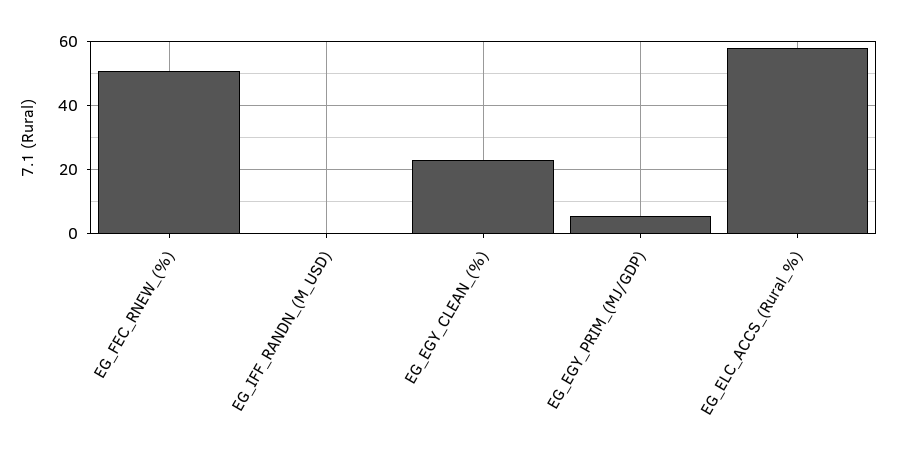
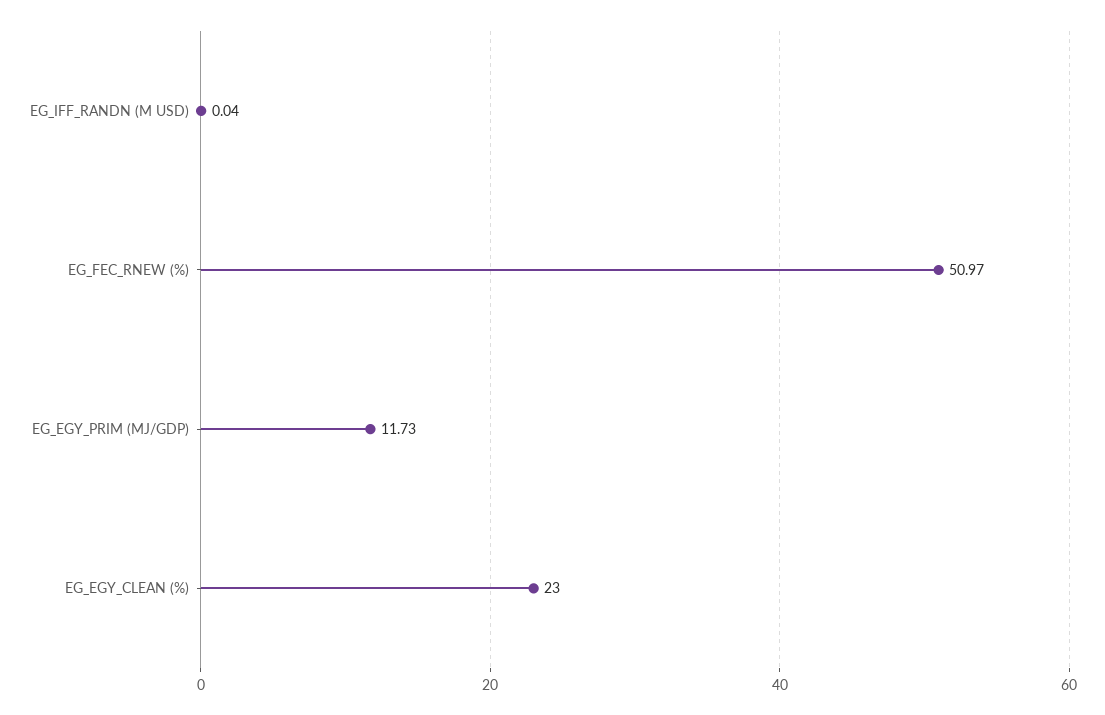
EG_EGY_PRIM_(MJ/GDP): 6 -> 11.73
EG_ELC_ACCS_(Rural_%): 58 -> none

